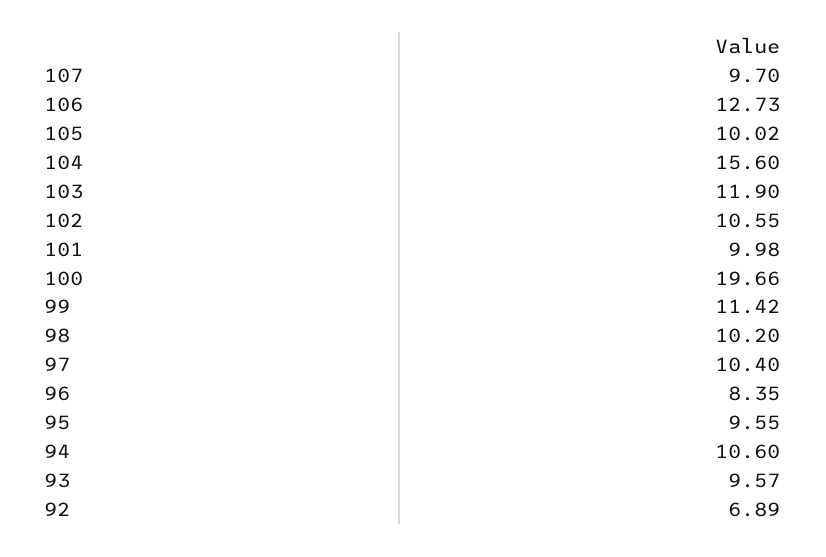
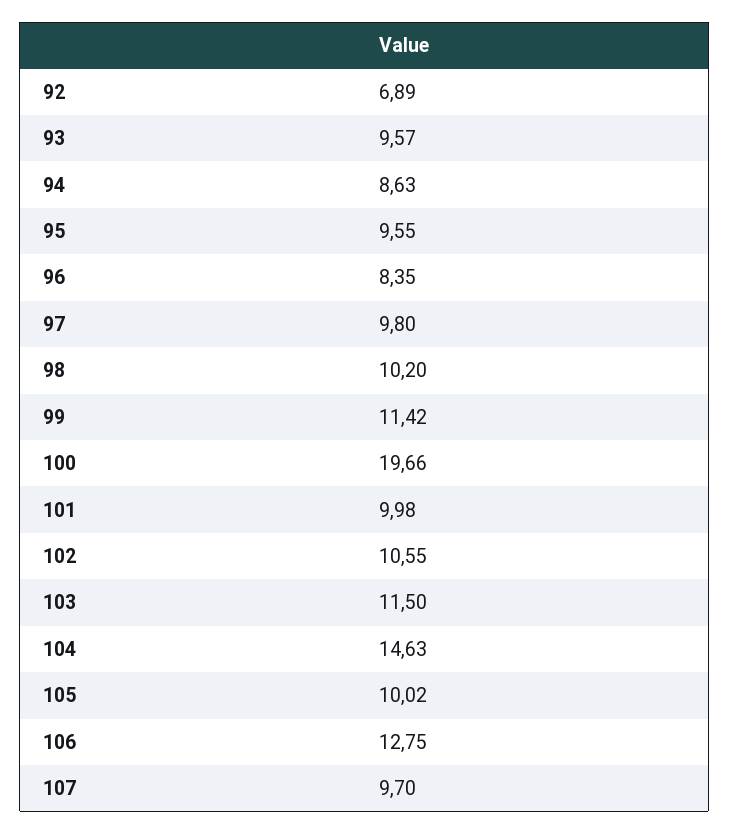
106: 12.73 -> 12.75
104: 15.6 -> 14.63
103: 11.9 -> 11.5
97: 10.4 -> 9.8
94: 10.6 -> 8.63

